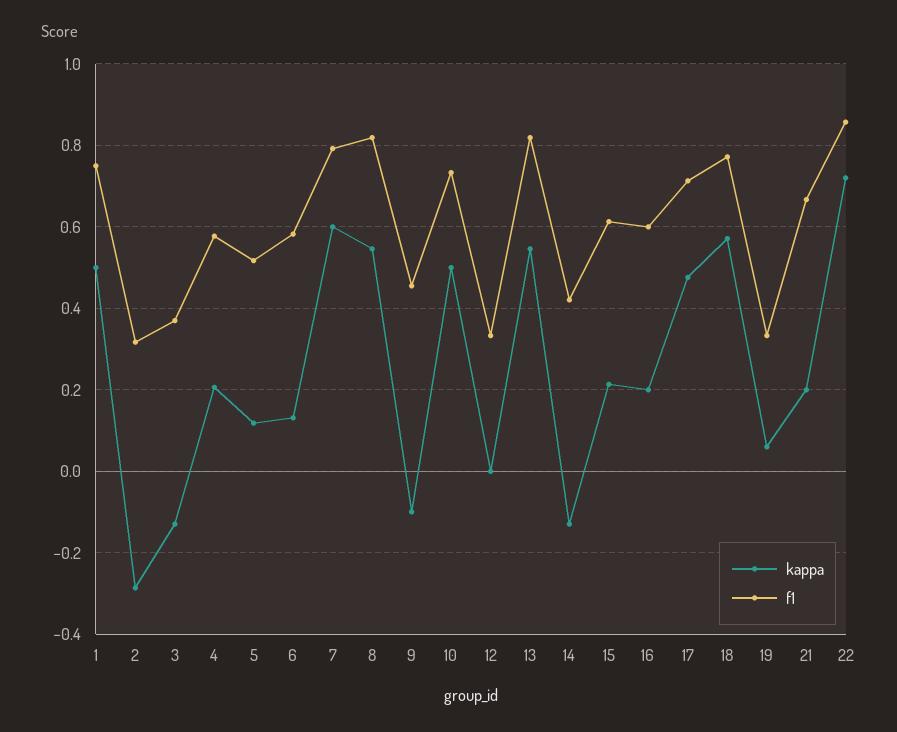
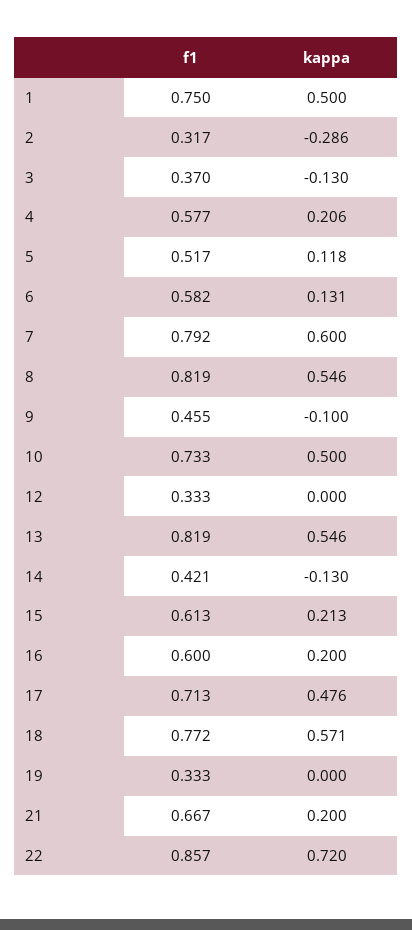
kappa, 19: 0.06 -> 0

